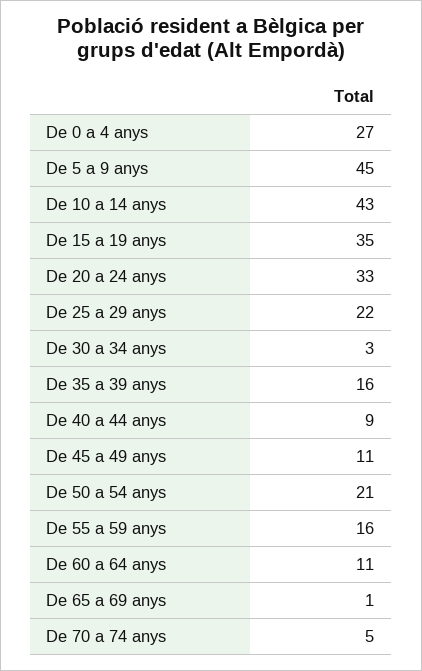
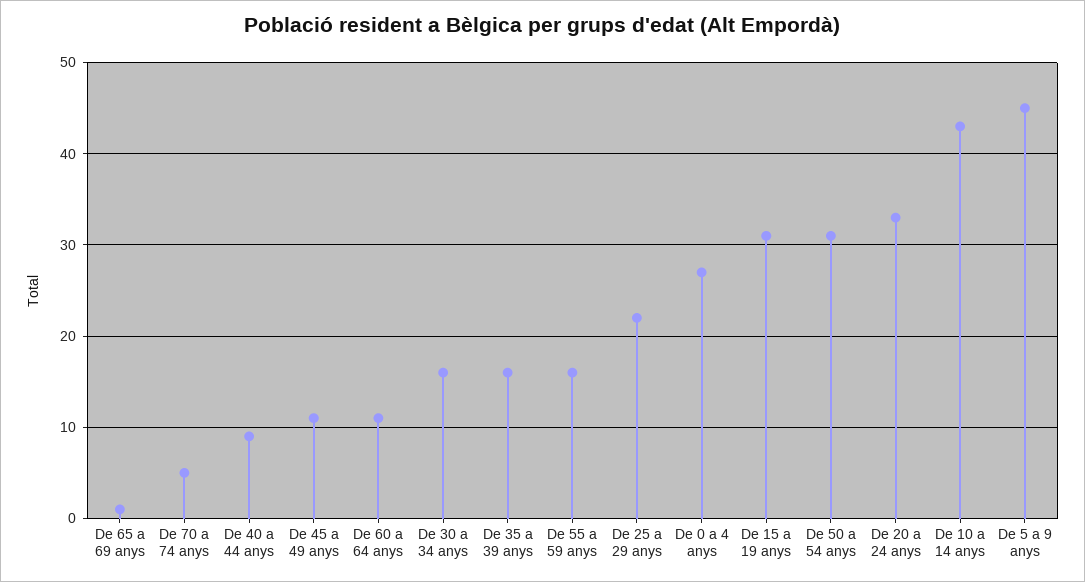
De 15 a 19 anys: 35 -> 31
De 30 a 34 anys: 3 -> 16
De 50 a 54 anys: 21 -> 31

